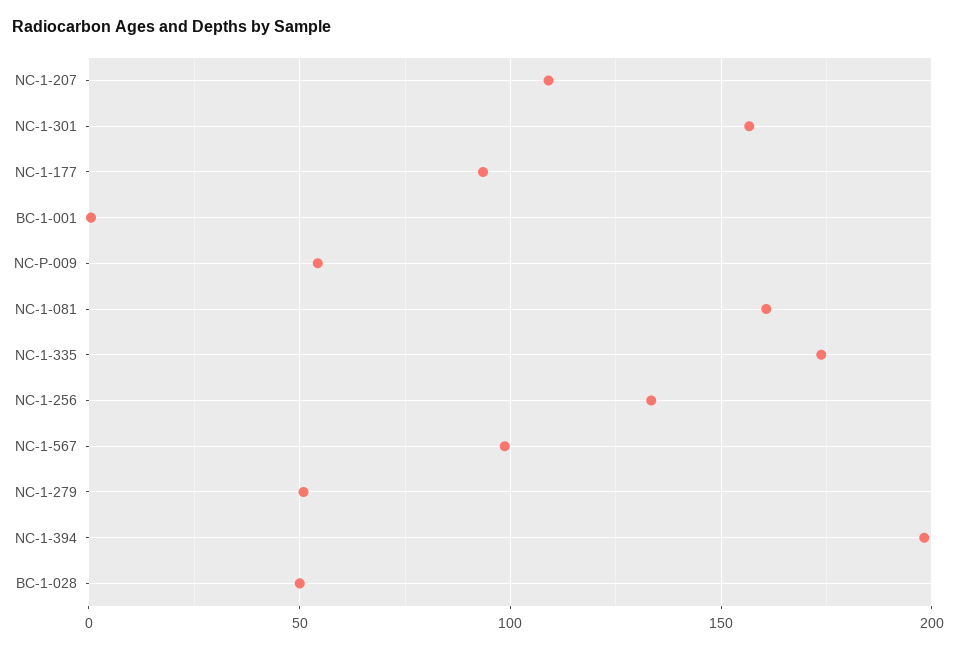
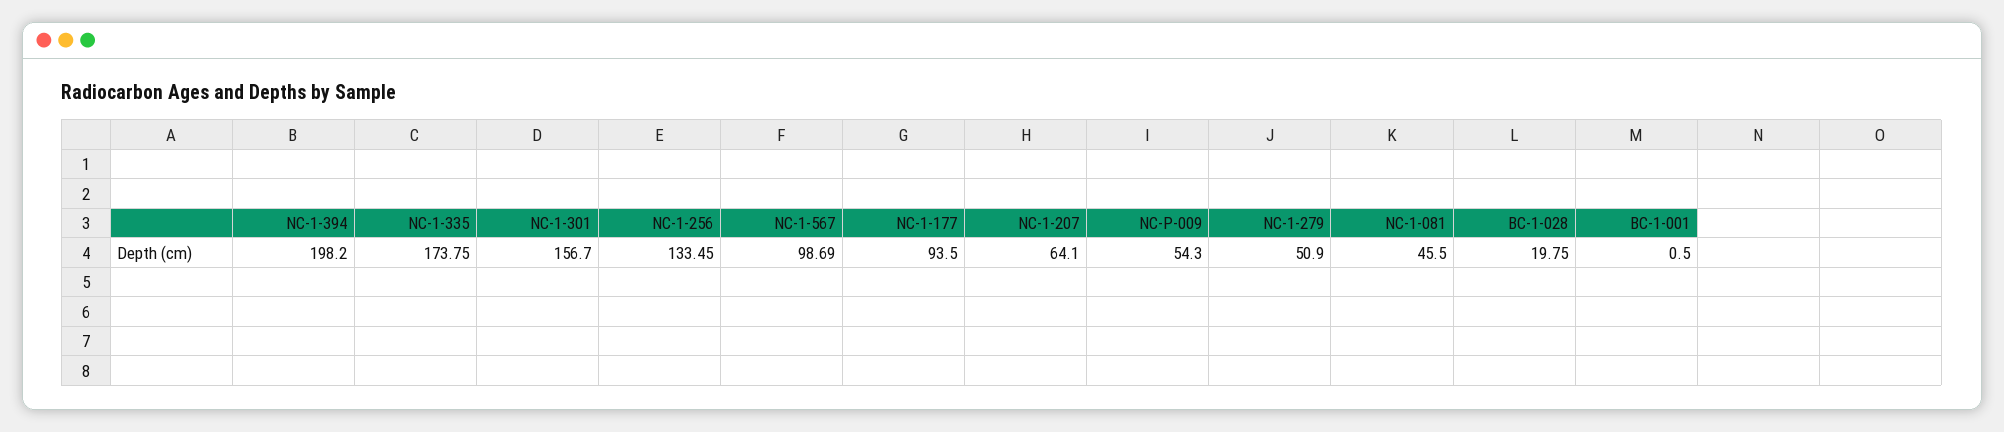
NC-1-207: 110 -> 64.1
NC-1-081: 160 -> 45.5
BC-1-028: 50 -> 19.75

